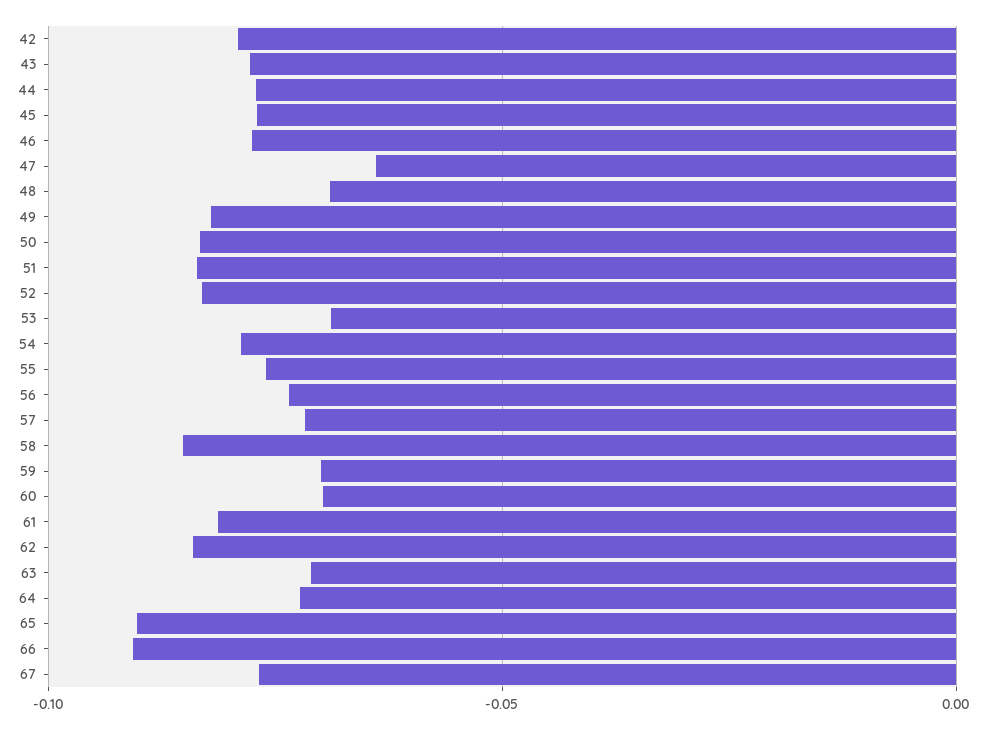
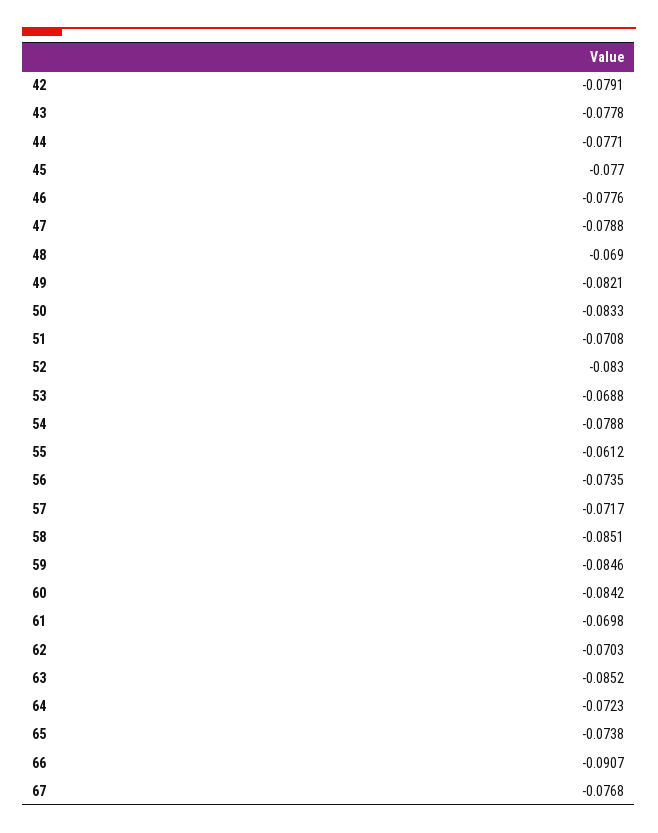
47: -0.065 -> -0.0788
51: -0.085 -> -0.0708
55: -0.075 -> -0.0612
59: -0.07 -> -0.0846
60: -0.07 -> -0.0842
61: -0.08 -> -0.0698
62: -0.085 -> -0.0703
63: -0.07 -> -0.0852
65: -0.09 -> -0.0738

